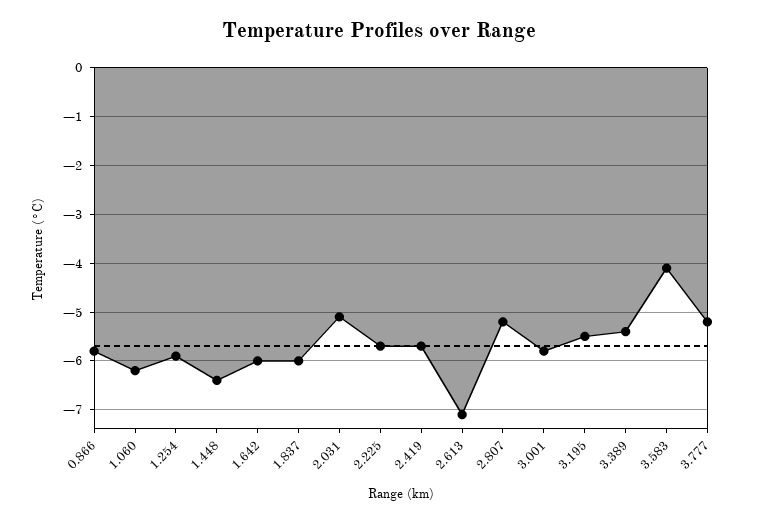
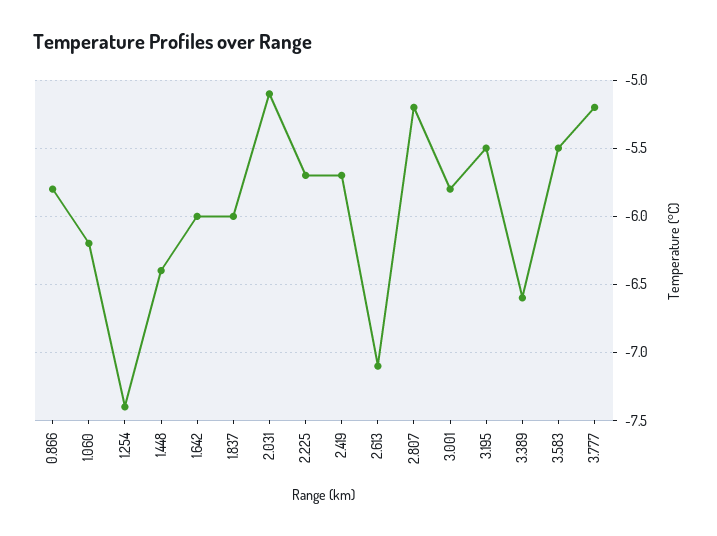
1.254: -6 -> -7.4
3.389: -5.5 -> -6.6
3.583: -4 -> -5.5

